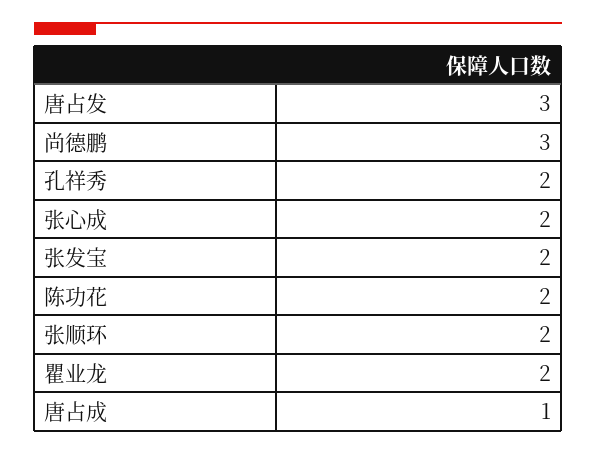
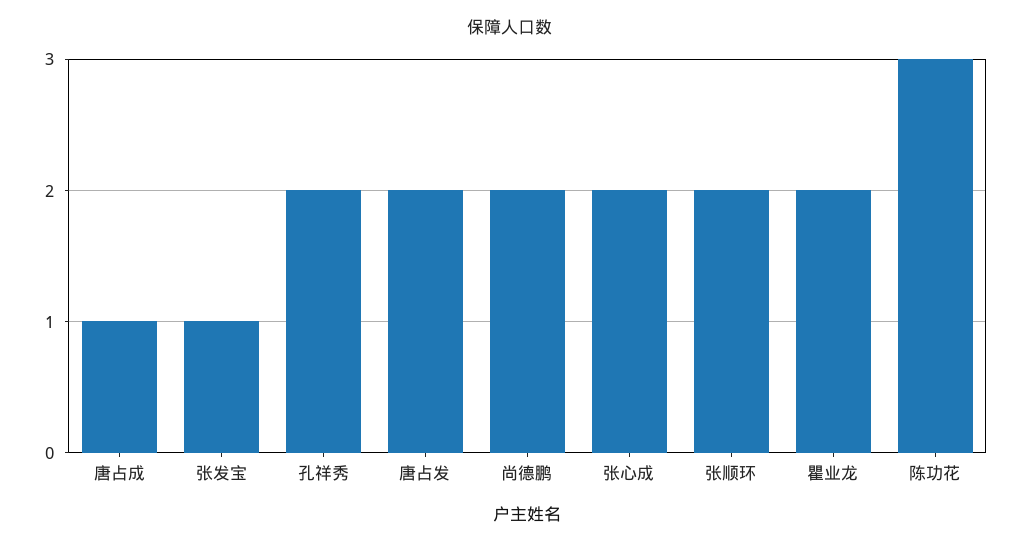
唐占发: 3 -> 2
尚德鹏: 3 -> 2
张发宝: 2 -> 1
陈功花: 2 -> 3

